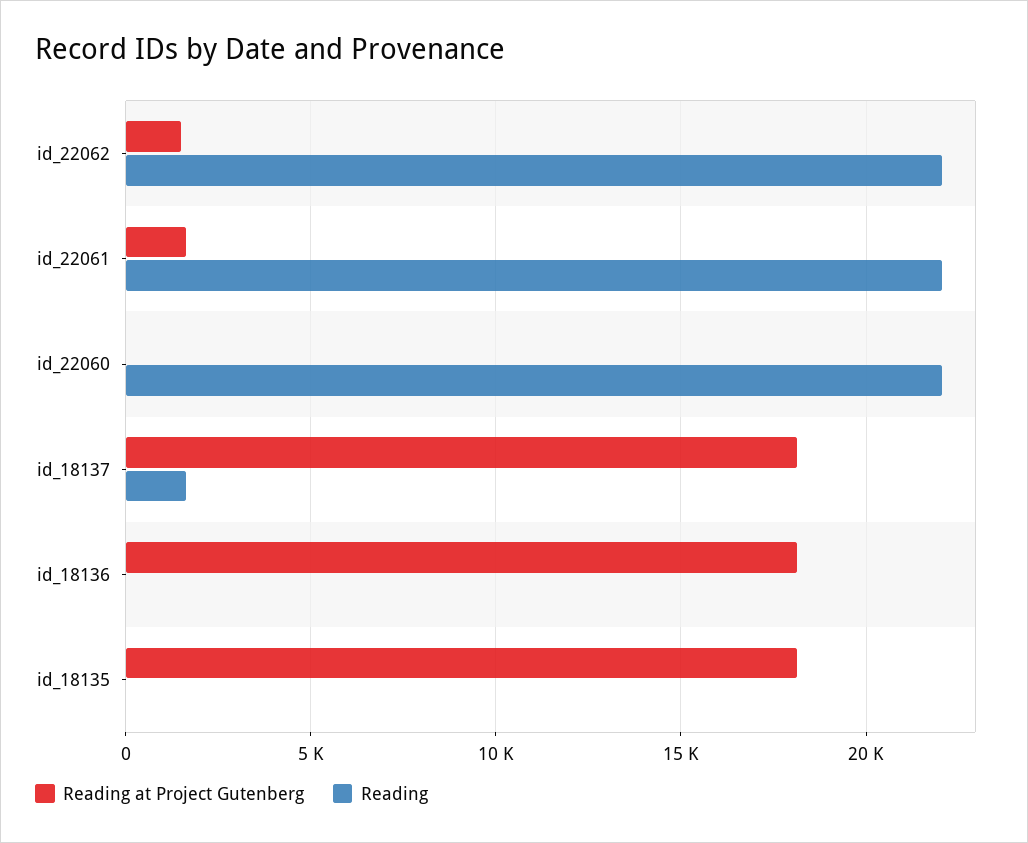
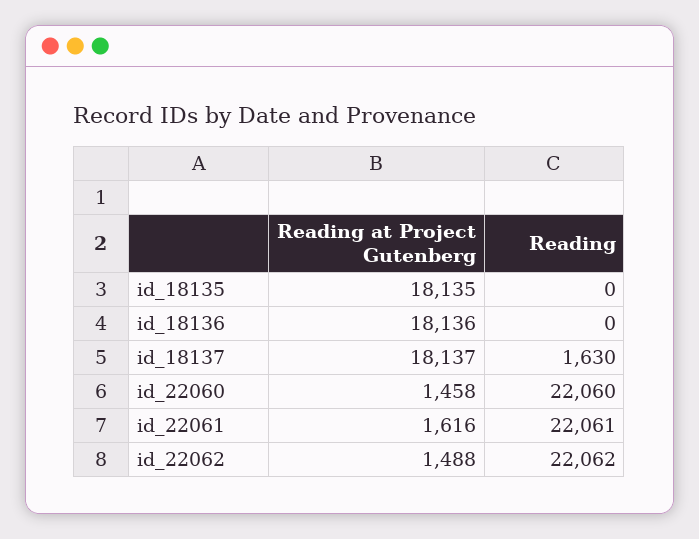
Reading at Project Gutenberg, id_22060: 0 -> 1458

